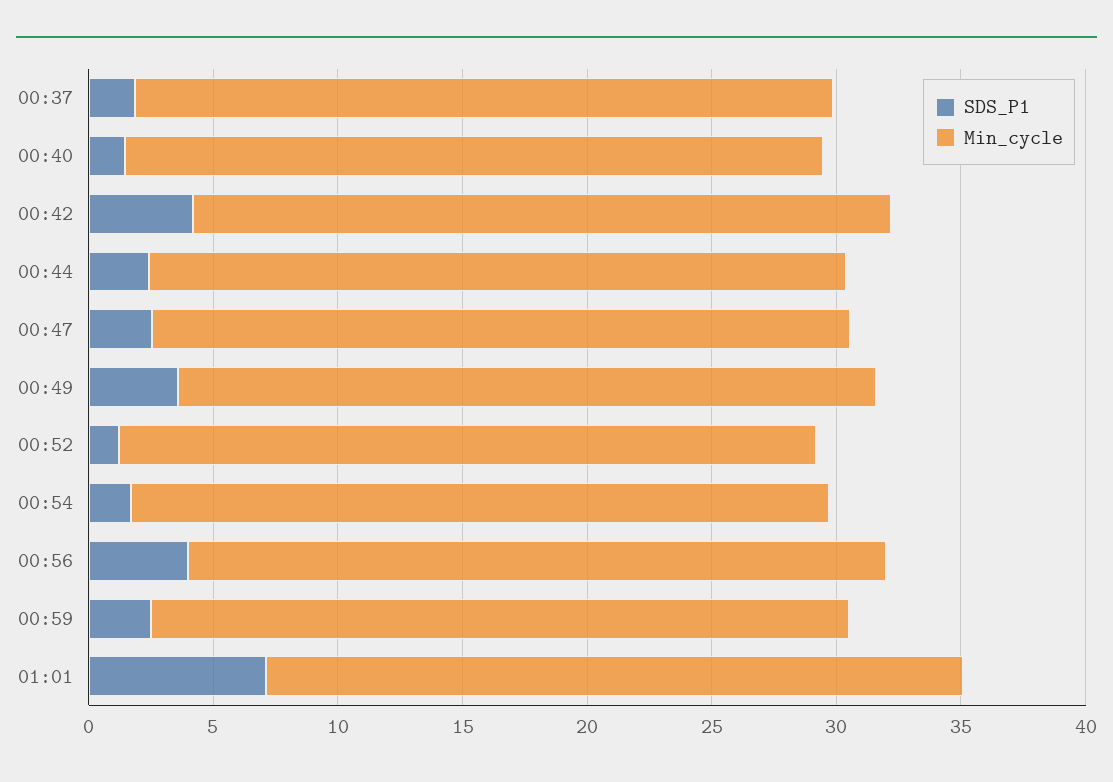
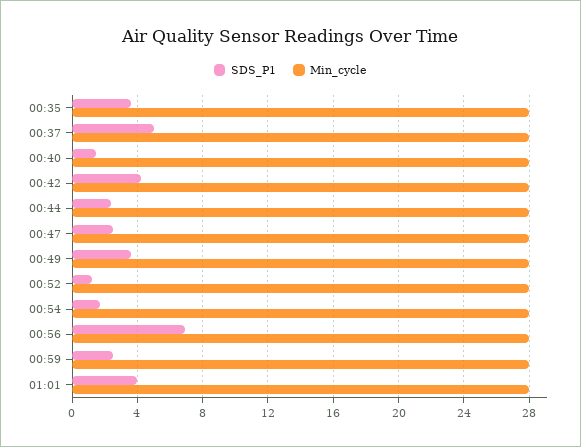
SDS_P1, 00:37: 2 -> 5
SDS_P1, 00:56: 4 -> 7
SDS_P1, 01:01: 7 -> 4
SDS_P1, 00:35: none -> 3.5
Min_cycle, 00:35: none -> 28

